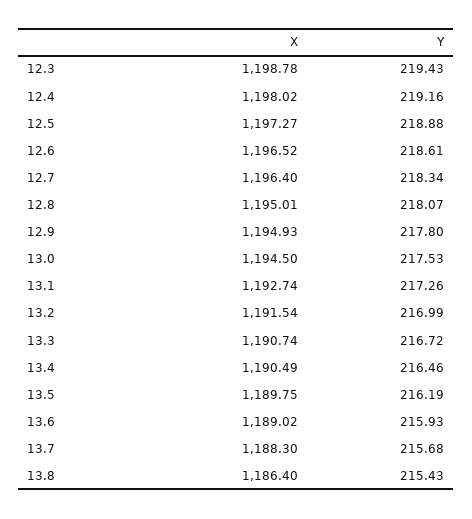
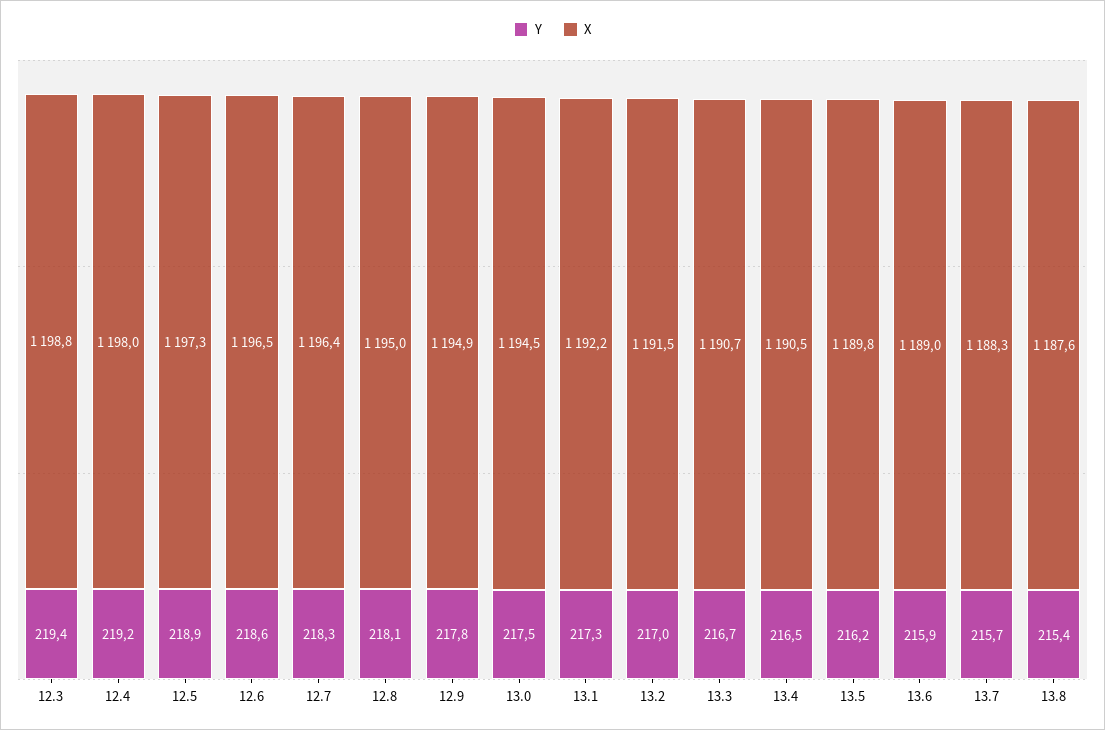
X, 13.1: 1192.74 -> 1192.2
X, 13.8: 1186.4 -> 1187.6

